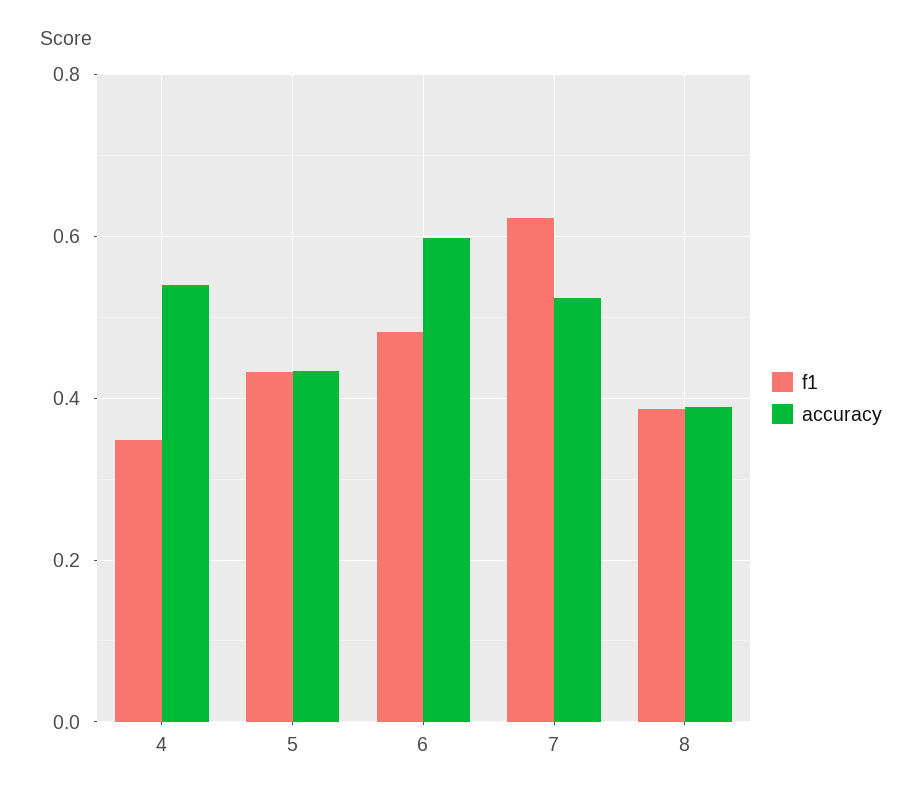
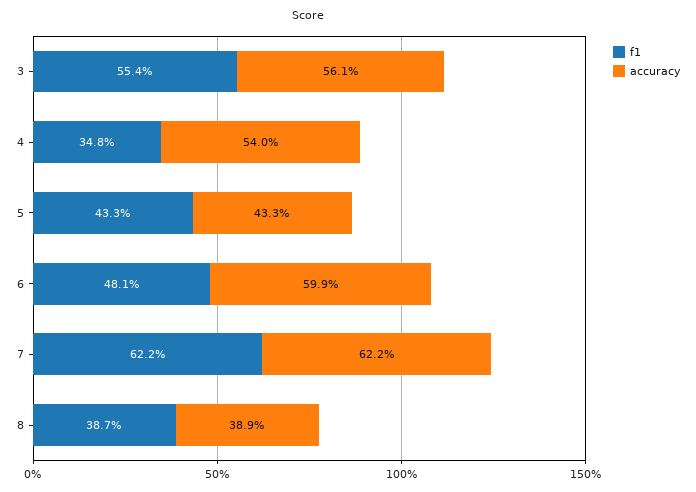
accuracy, 7: 0.52 -> 0.622
f1, 3: none -> 0.554
accuracy, 3: none -> 0.561

